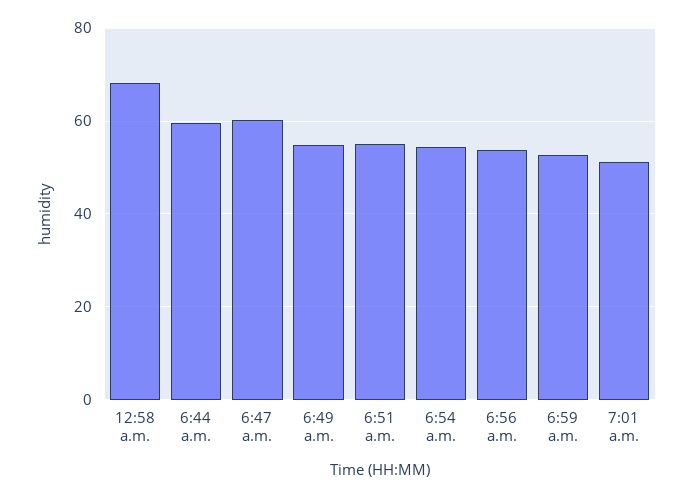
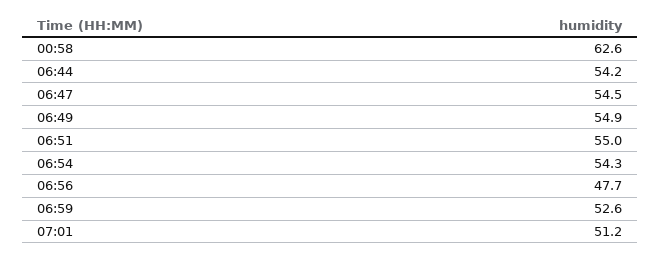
12:58 a.m.: 68 -> 62.6
6:44 a.m.: 60 -> 54.2
6:47 a.m.: 60 -> 54.5
6:56 a.m.: 54 -> 47.7

